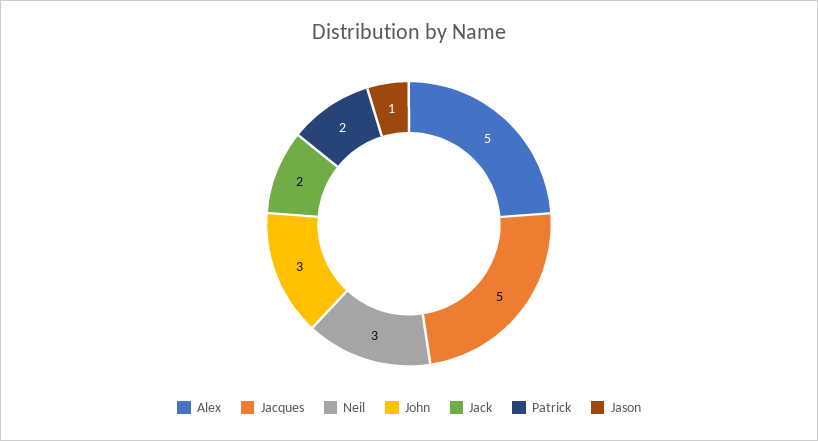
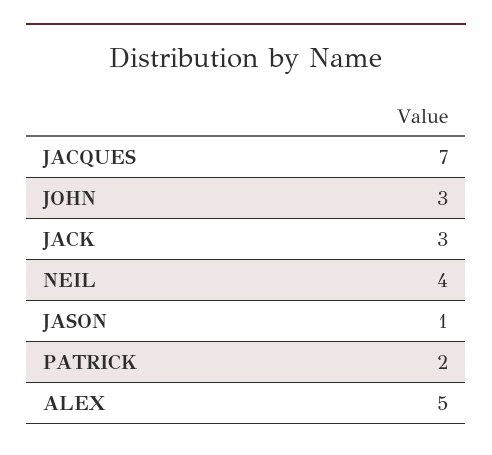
Jacques: 5 -> 7
Neil: 3 -> 4
Jack: 2 -> 3

